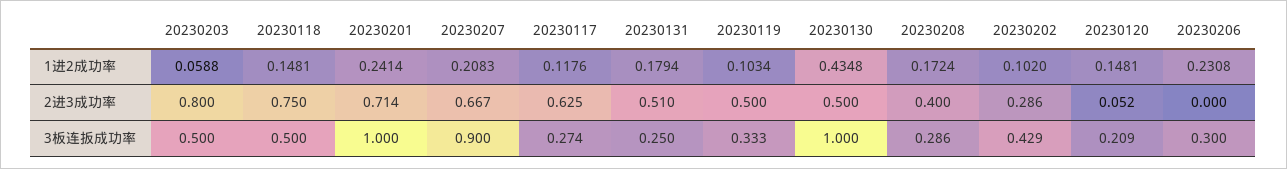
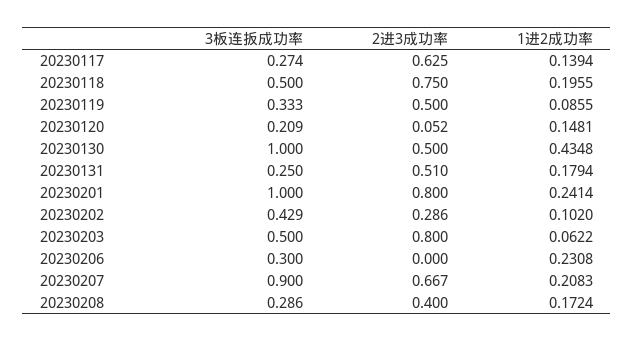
20230203, 1进2成功率: 0.0588 -> 0.0622
20230118, 1进2成功率: 0.1481 -> 0.1955
20230117, 1进2成功率: 0.1176 -> 0.1394
20230119, 1进2成功率: 0.1034 -> 0.0855
20230201, 2进3成功率: 0.714 -> 0.8

